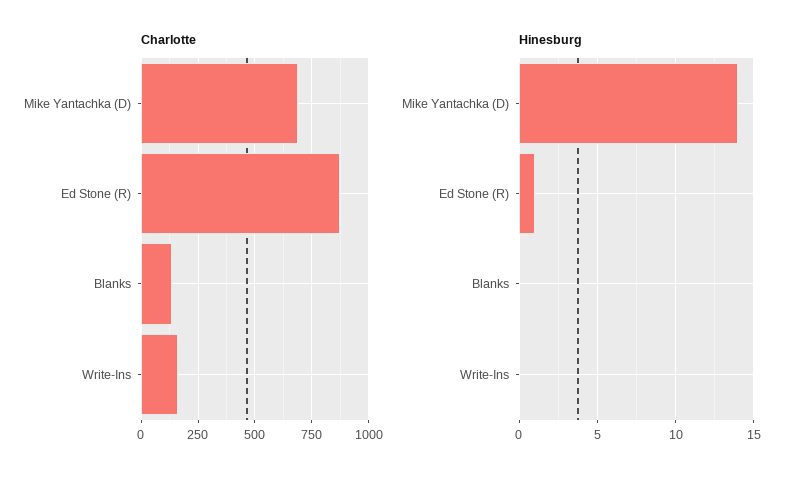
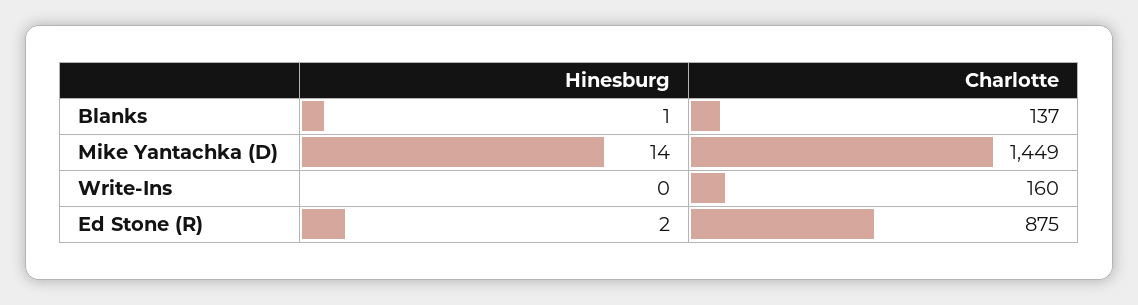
Charlotte, Mike Yantachka (D): 700 -> 1449
Hinesburg, Ed Stone (R): 1 -> 2
Hinesburg, Blanks: 0 -> 1

